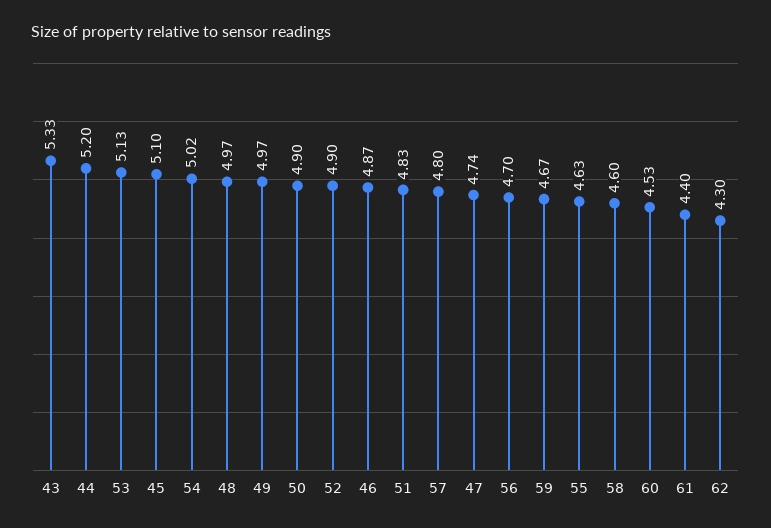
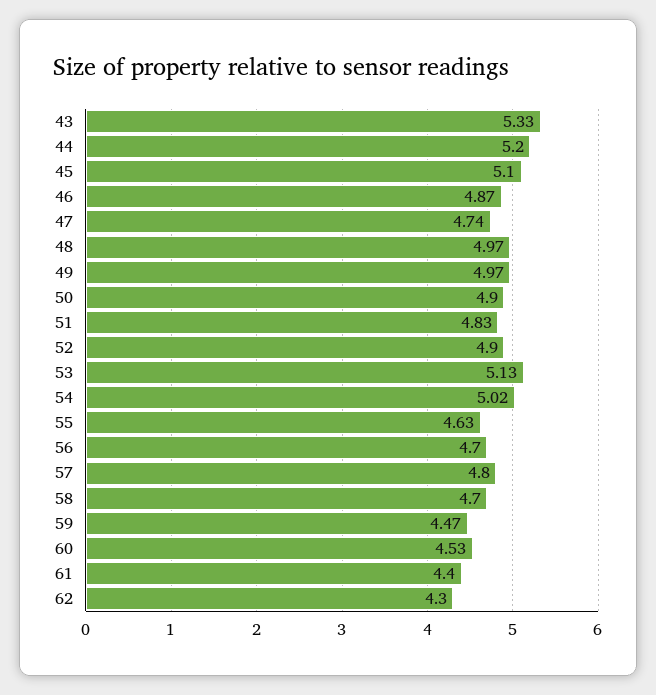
59: 4.67 -> 4.47
58: 4.6 -> 4.7

